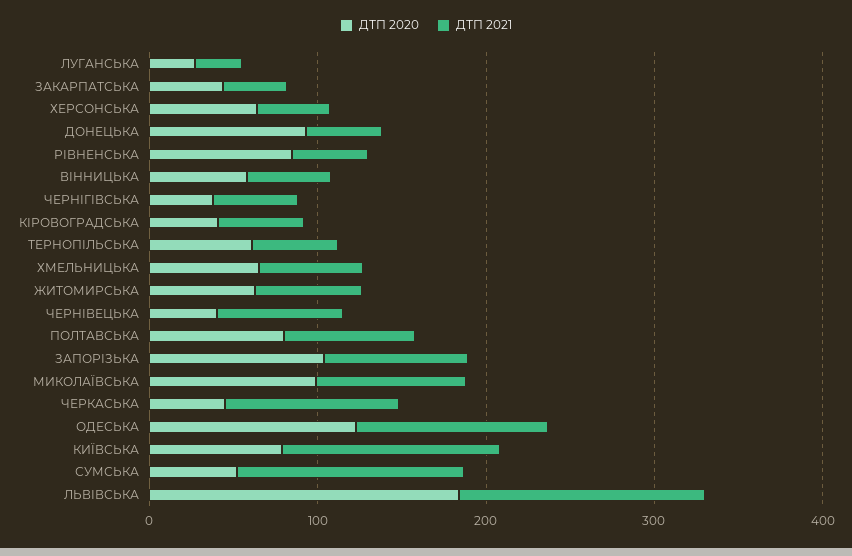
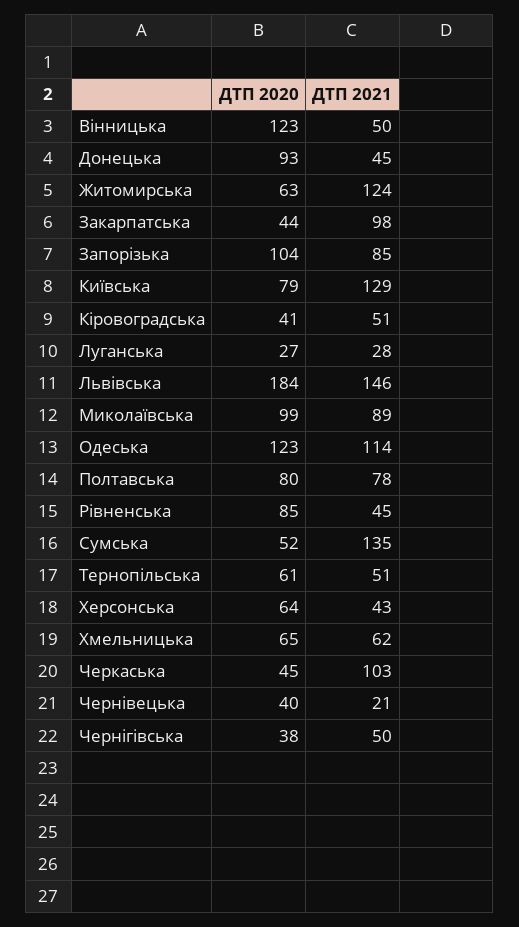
ДТП 2021, ЗАКАРПАТСЬКА: 40 -> 98
ДТП 2020, ВІННИЦЬКА: 60 -> 123
ДТП 2021, ЖИТОМИРСЬКА: 60 -> 124
ДТП 2021, ЧЕРНІВЕЦЬКА: 80 -> 21

